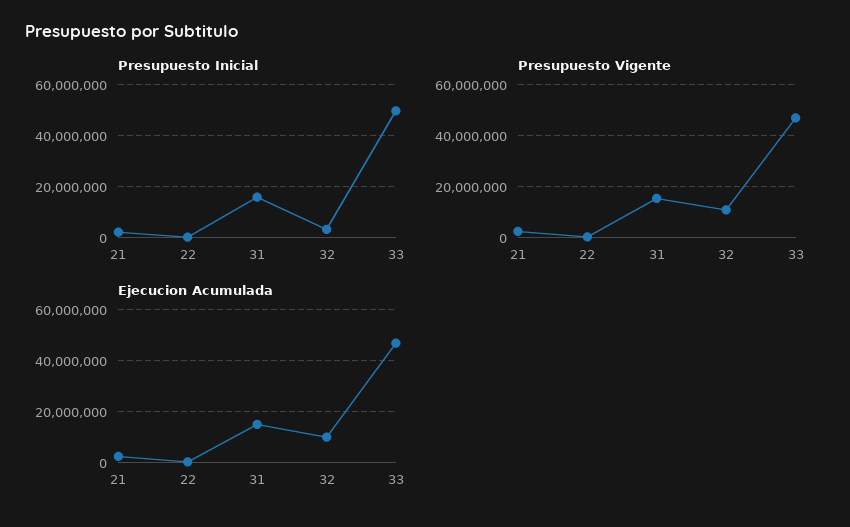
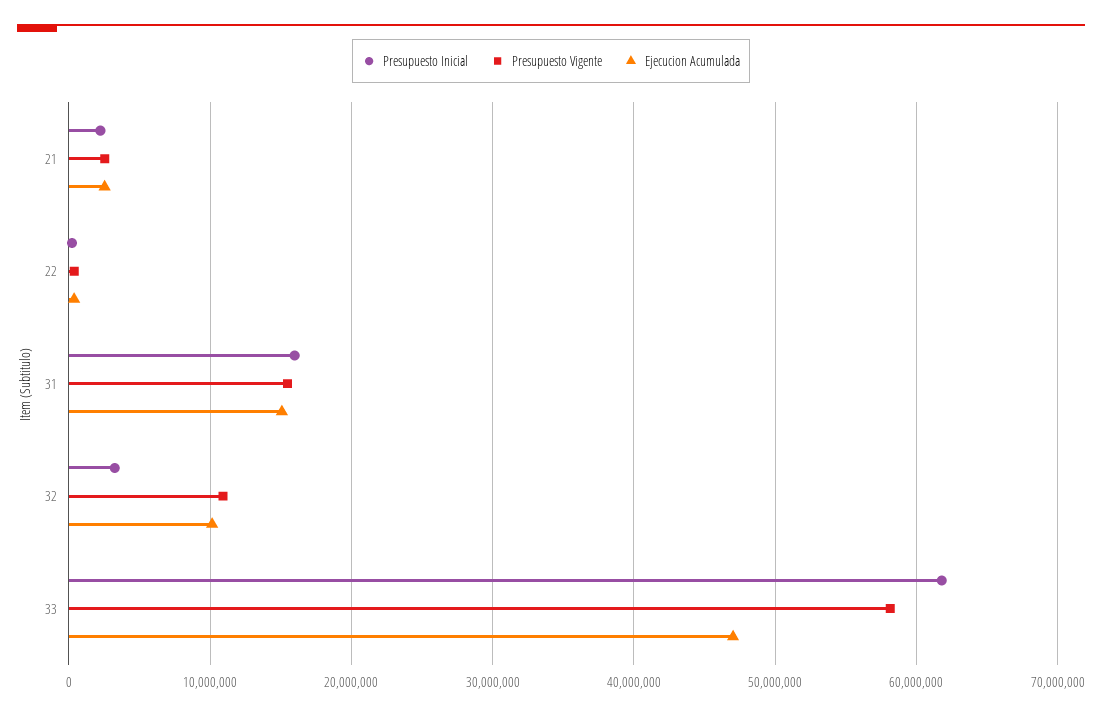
Presupuesto Inicial, 33: 50000000 -> 62000000
Presupuesto Vigente, 33: 47500000 -> 58000000

